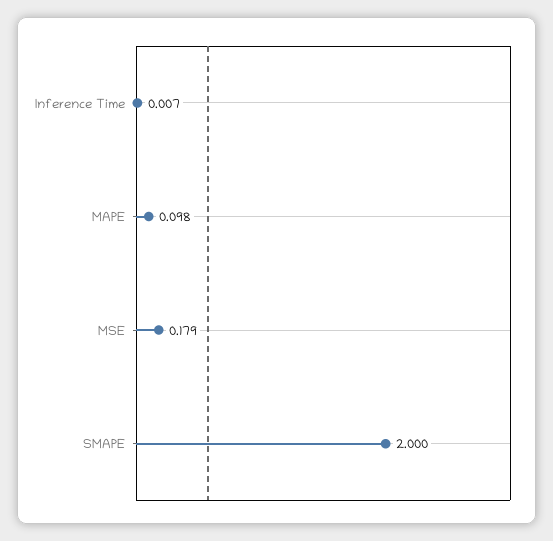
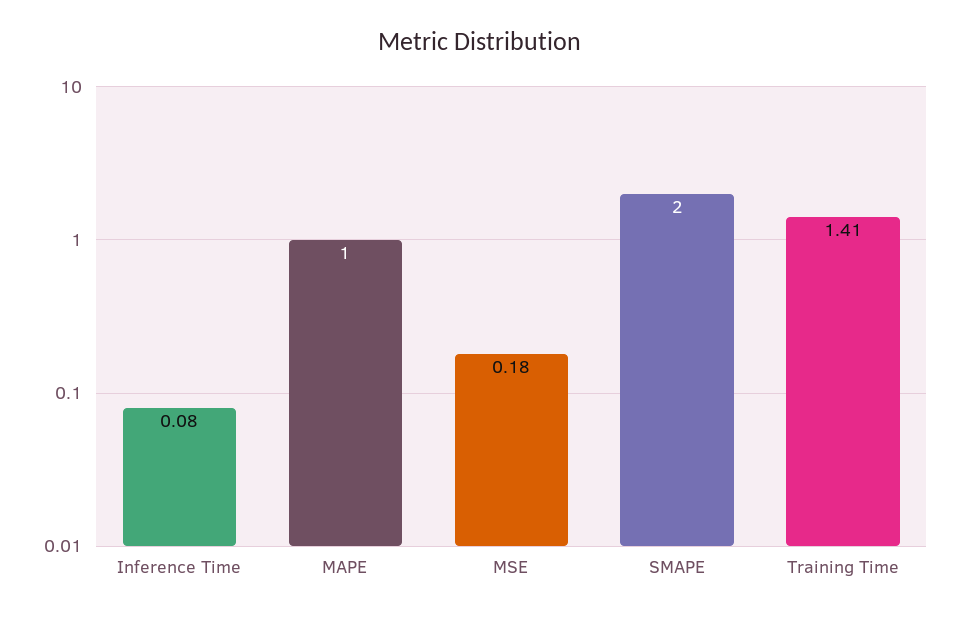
Inference Time: 0.007 -> 0.08
MAPE: 0.098 -> 1
Training Time: none -> 1.41

